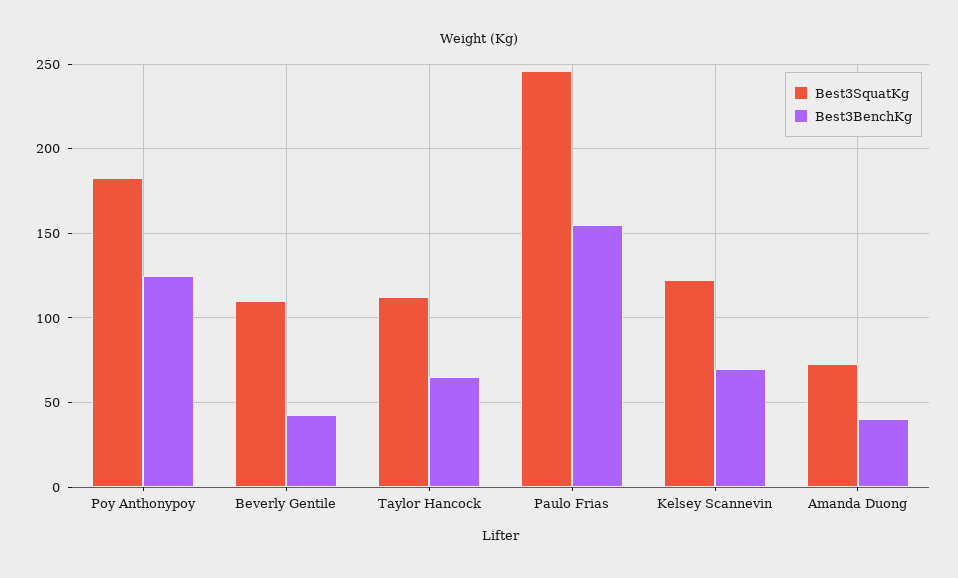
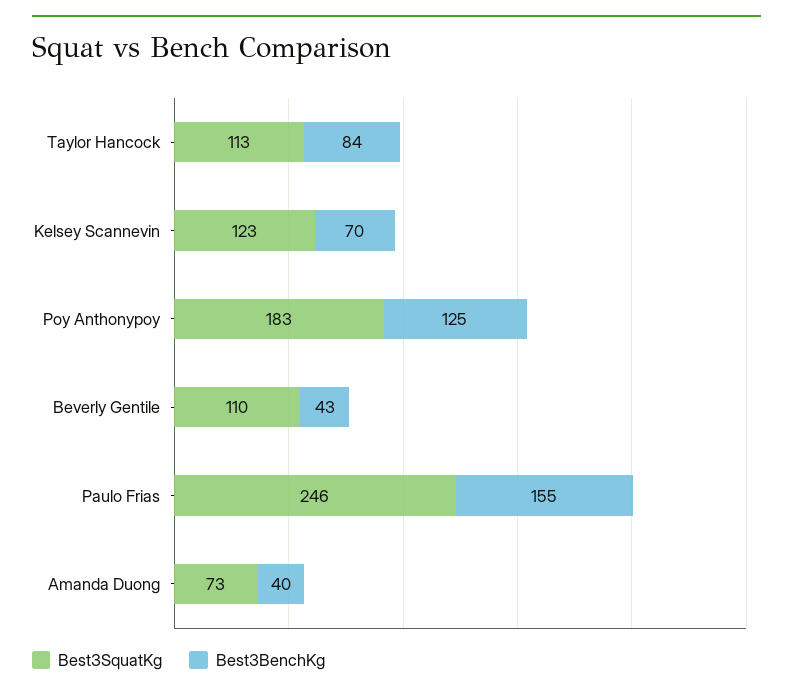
Best3BenchKg, Taylor Hancock: 65 -> 84

